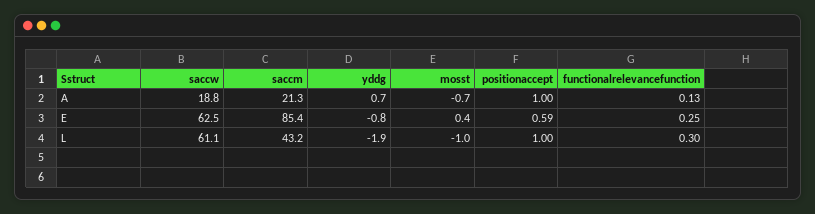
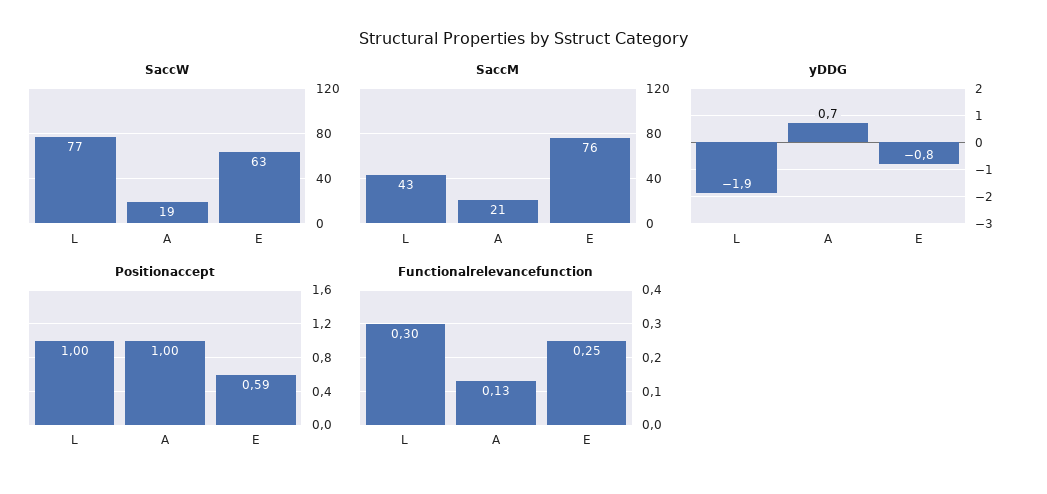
mosst, A: -0.7 -> none
saccm, E: 85.4 -> 76
mosst, E: 0.4 -> none
saccw, L: 61.1 -> 77
mosst, L: -1 -> none

